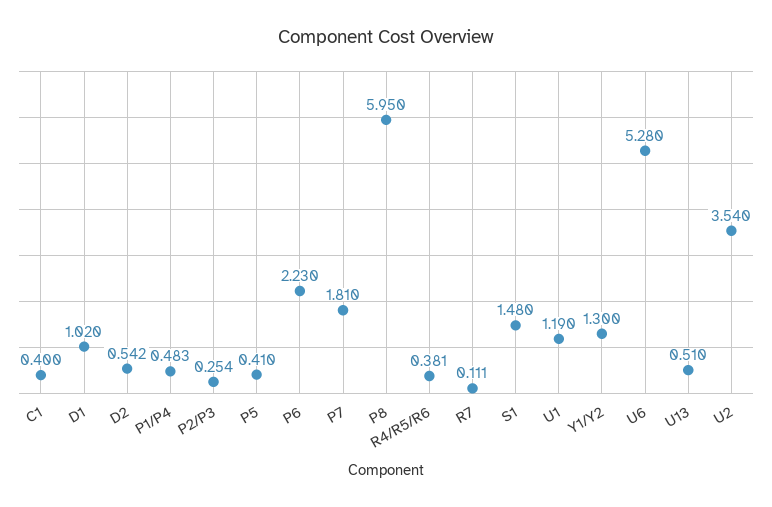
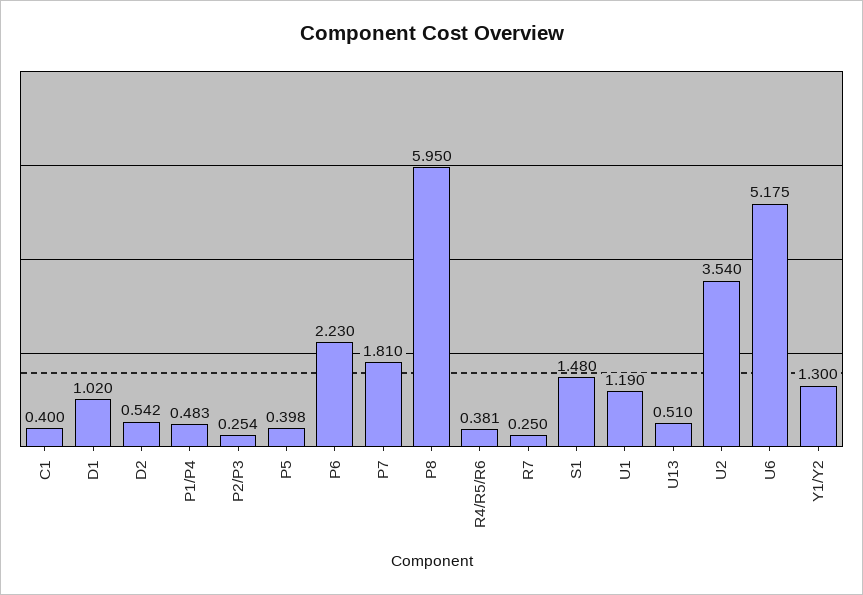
P5: 0.41 -> 0.398
R7: 0.111 -> 0.25
U6: 5.28 -> 5.175

